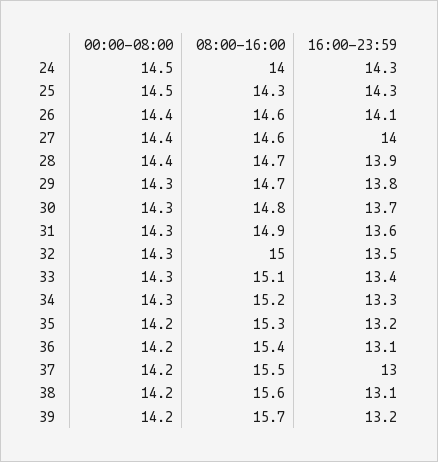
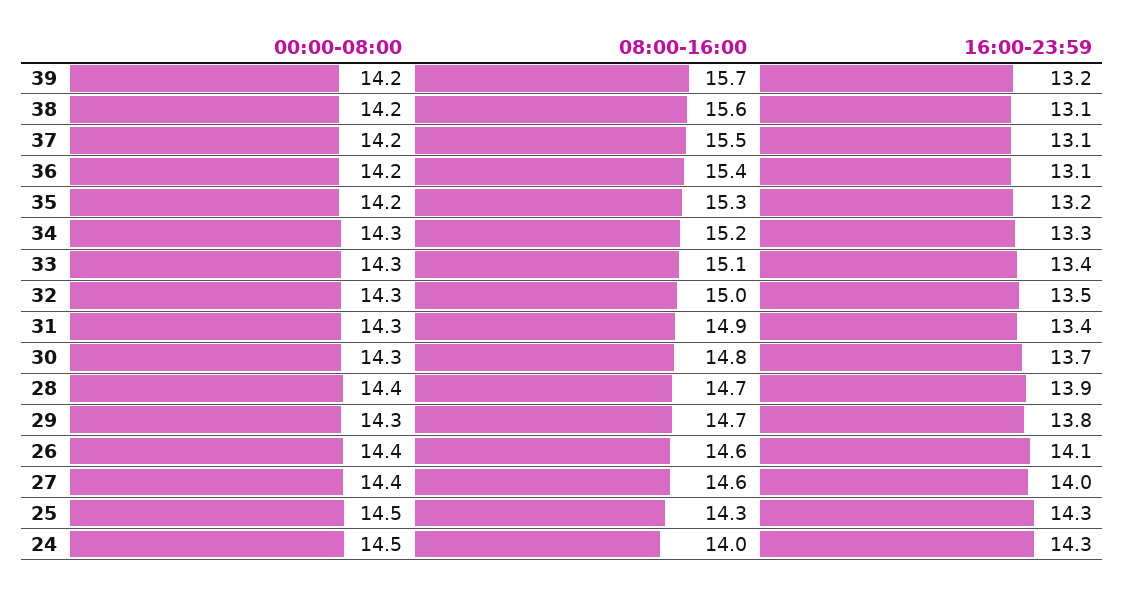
16:00-23:59, 31: 13.6 -> 13.4
16:00-23:59, 37: 13 -> 13.1

